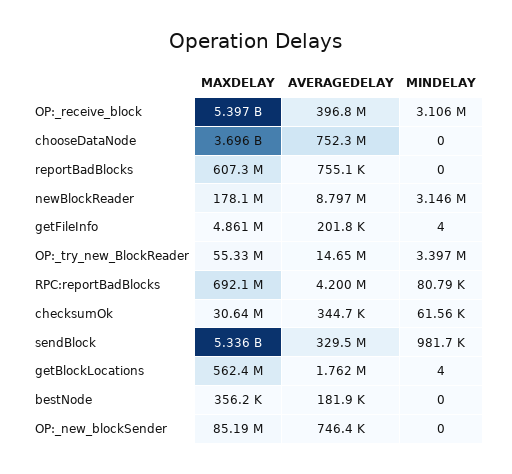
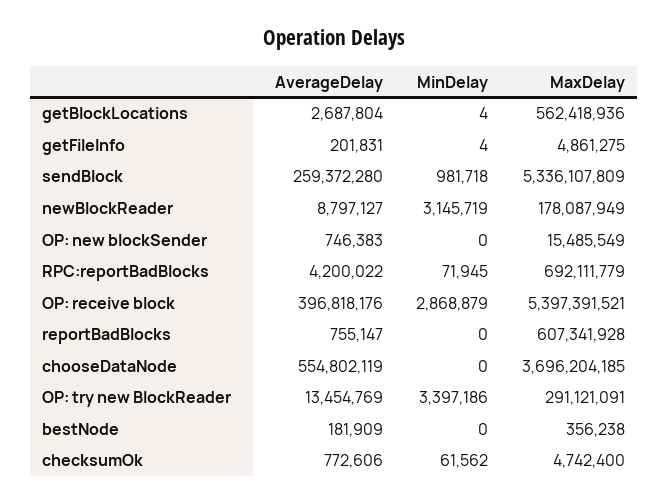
MINDELAY, OP:_receive_block: 3106000 -> 2868879
AVERAGEDELAY, chooseDataNode: 752300000 -> 554802119
MAXDELAY, OP:_try_new_BlockReader: 55330000 -> 291121091
AVERAGEDELAY, OP:_try_new_BlockReader: 14650000 -> 13454769
MINDELAY, RPC:reportBadBlocks: 80790 -> 71945
MAXDELAY, checksumOk: 30640000 -> 4742400
AVERAGEDELAY, checksumOk: 344700 -> 772606
AVERAGEDELAY, sendBlock: 329500000 -> 259372280
AVERAGEDELAY, getBlockLocations: 1762000 -> 2687804
MAXDELAY, OP:_new_blockSender: 85190000 -> 15485549

